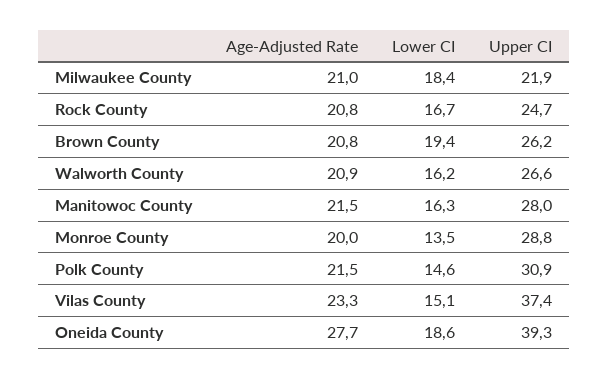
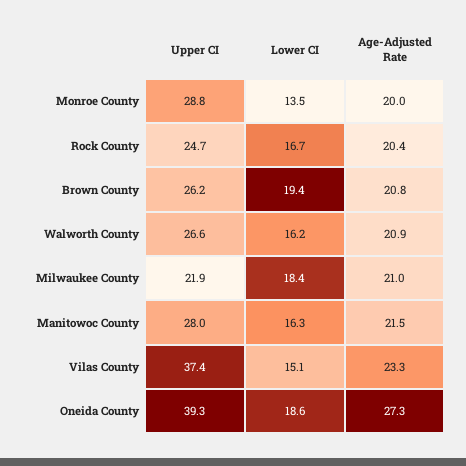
Age-Adjusted Rate, Rock County: 20.8 -> 20.4
Age-Adjusted Rate, Polk County: 21.5 -> none
Lower CI, Polk County: 14.6 -> none
Upper CI, Polk County: 30.9 -> none
Age-Adjusted Rate, Oneida County: 27.7 -> 27.3

